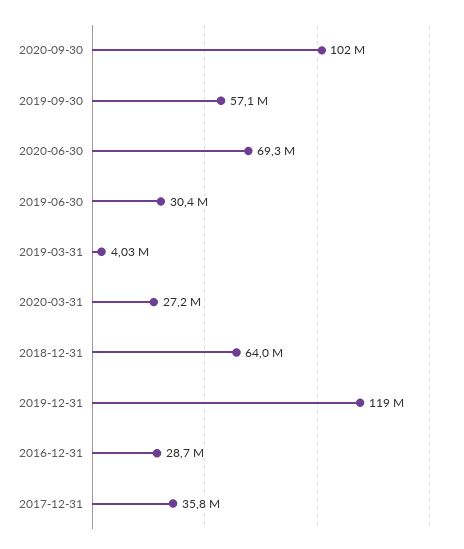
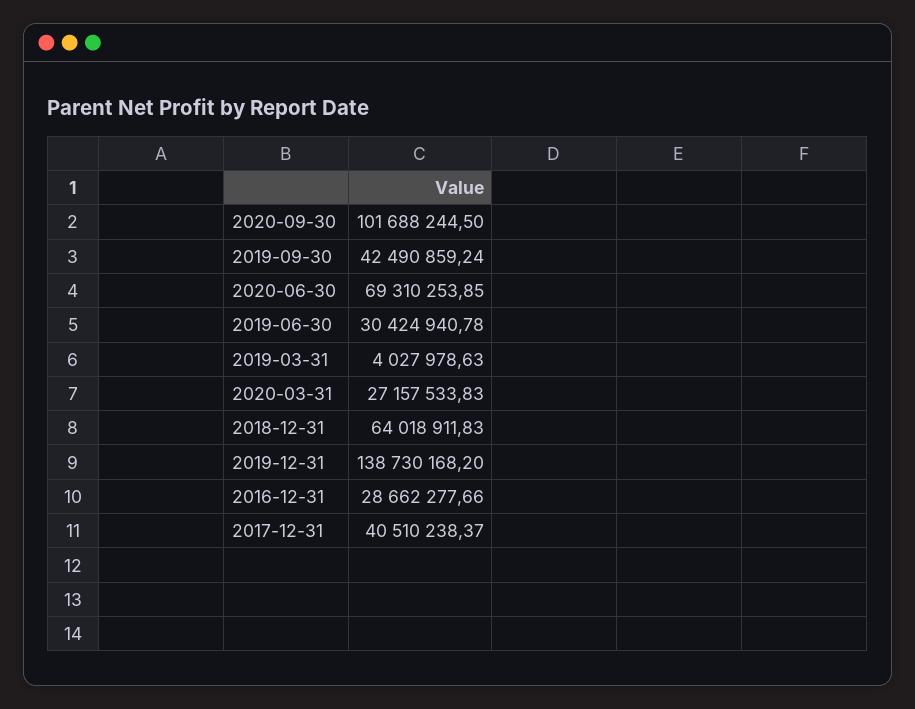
2019-09-30: 57100000 -> 42490859.24
2019-12-31: 119000000 -> 138730168.2
2017-12-31: 35800000 -> 40510238.37

